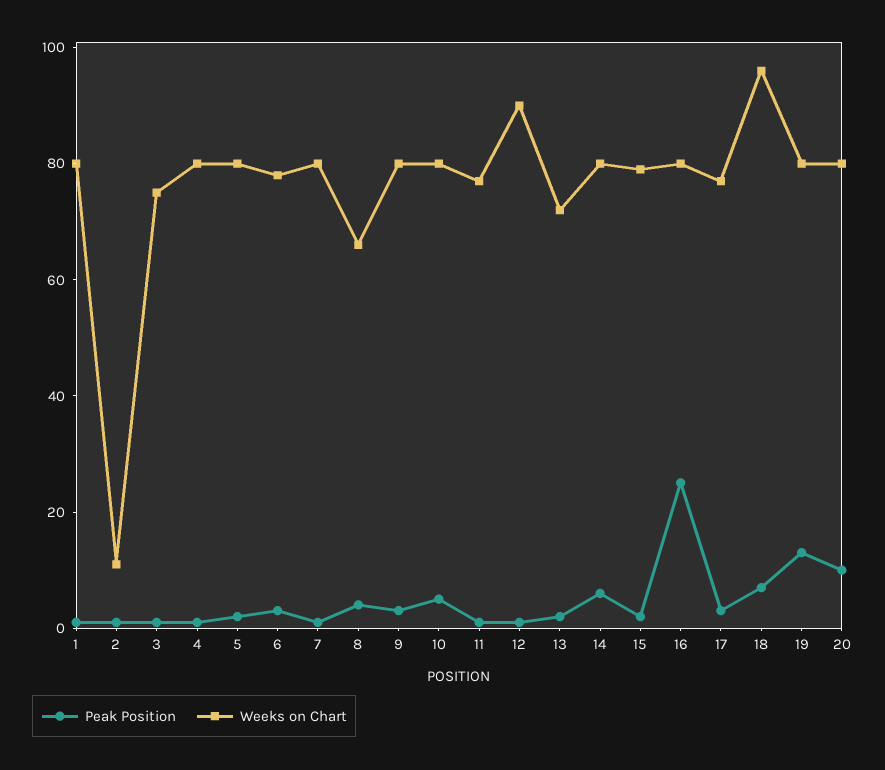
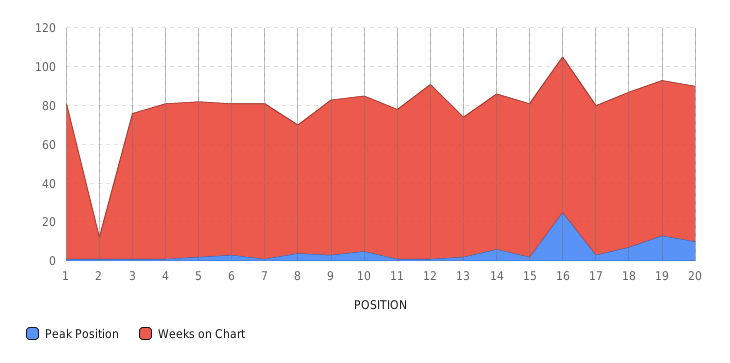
Weeks on Chart, 18: 95 -> 80

